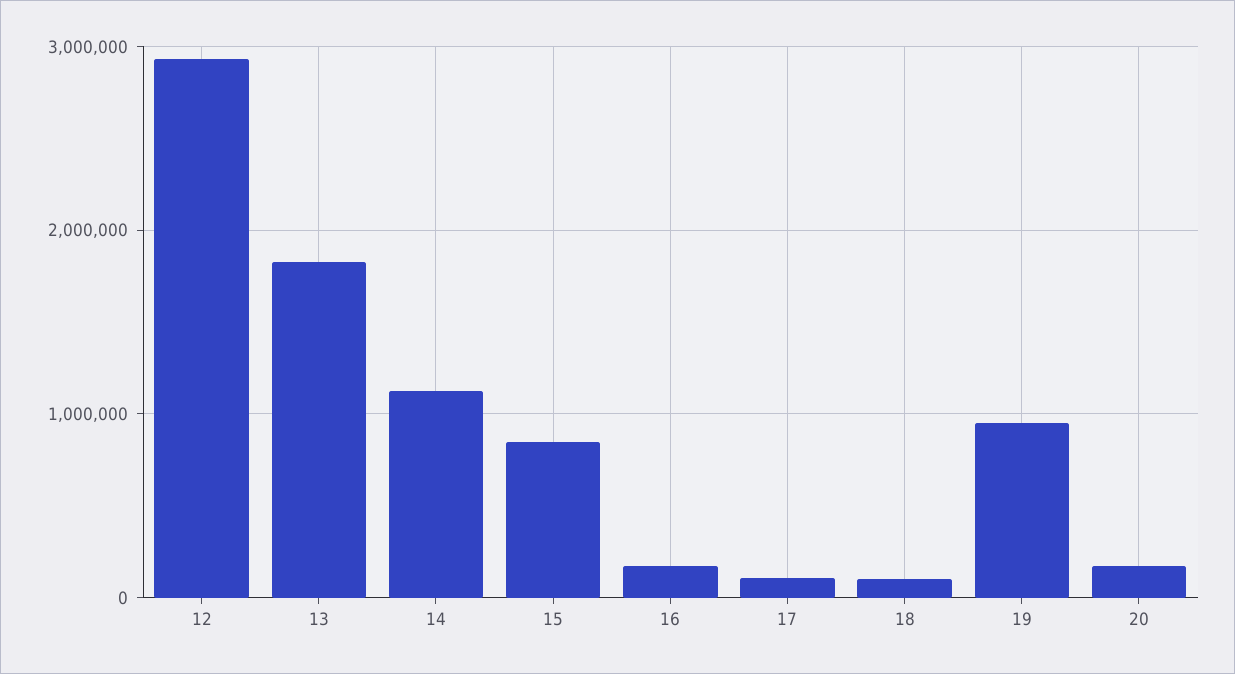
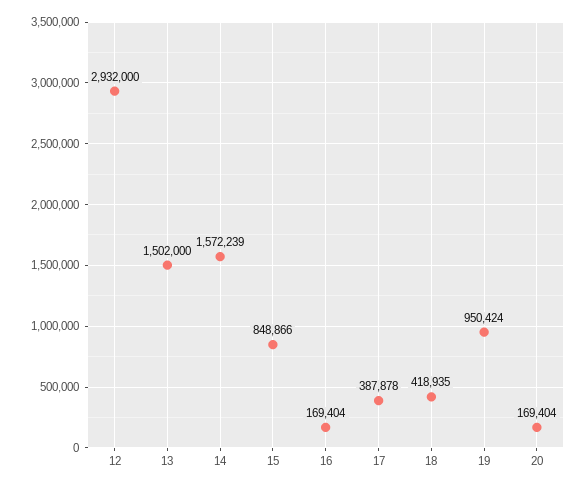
13: 1800000 -> 1502000
14: 1100000 -> 1572239
17: 100000 -> 387878
18: 100000 -> 418935

